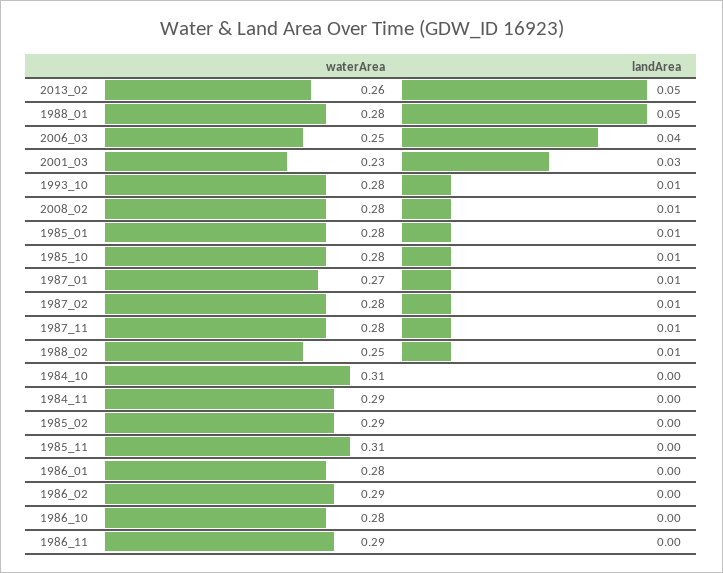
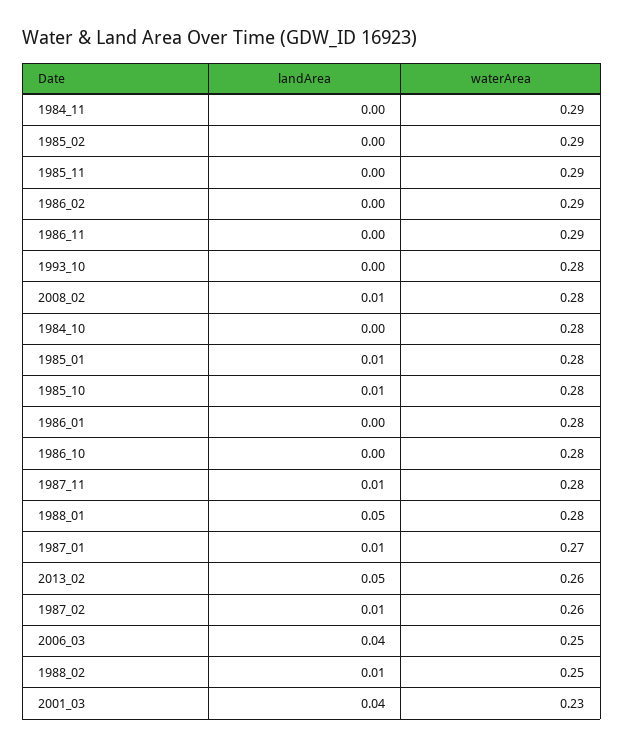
landArea, 2001_03: 0.03 -> 0.04
landArea, 1993_10: 0.01 -> 0
waterArea, 1987_02: 0.28 -> 0.26
waterArea, 1984_10: 0.31 -> 0.28
waterArea, 1985_11: 0.31 -> 0.29

